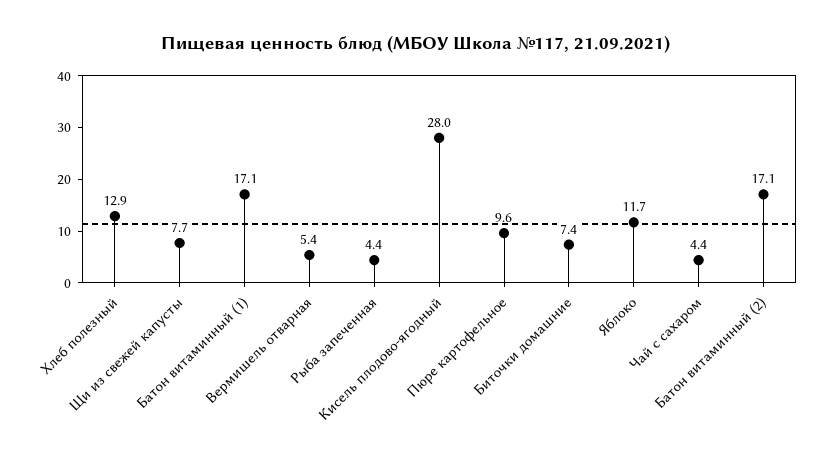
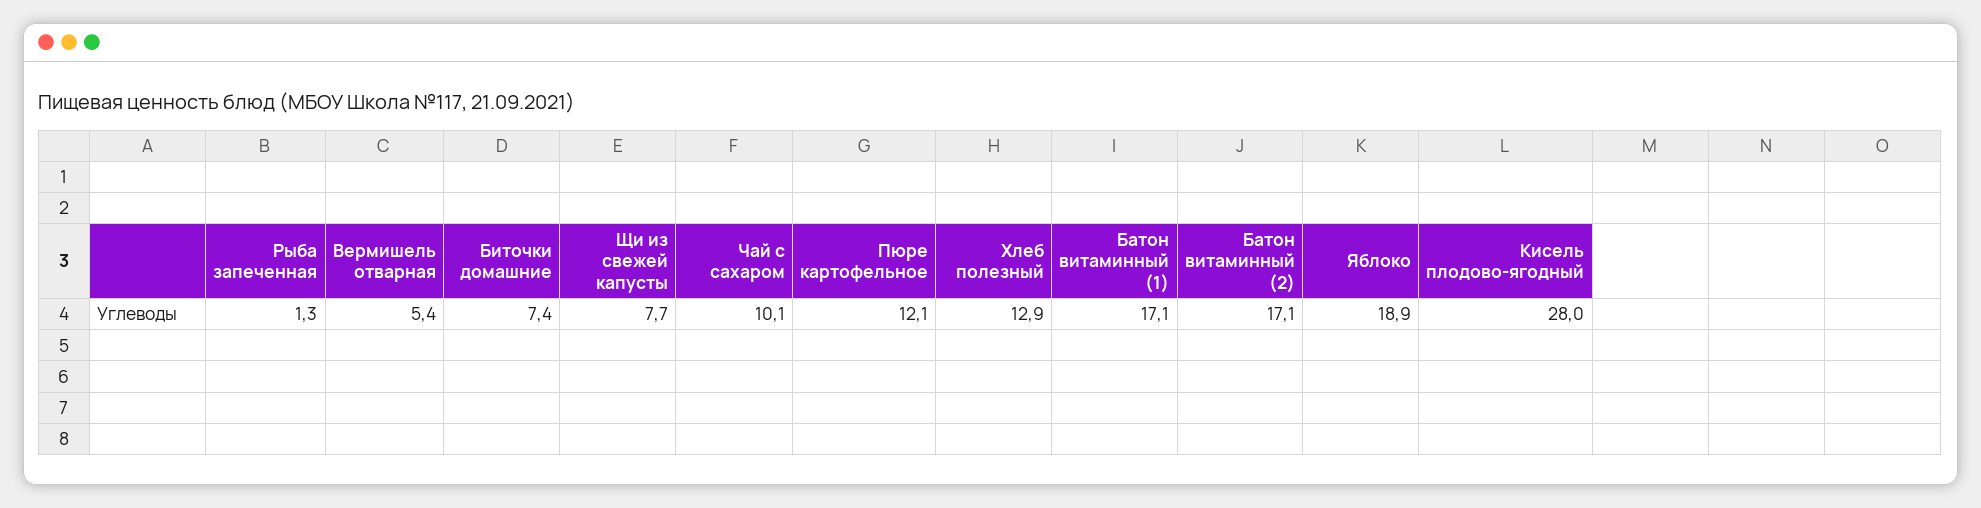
Рыба запеченная: 4.4 -> 1.3
Пюре картофельное: 9.6 -> 12.1
Яблоко: 11.7 -> 18.9
Чай с сахаром: 4.4 -> 10.1

